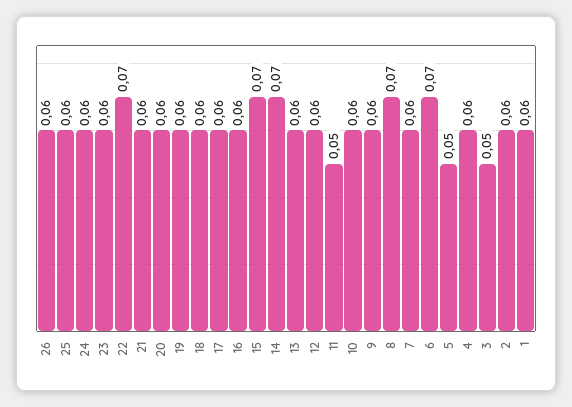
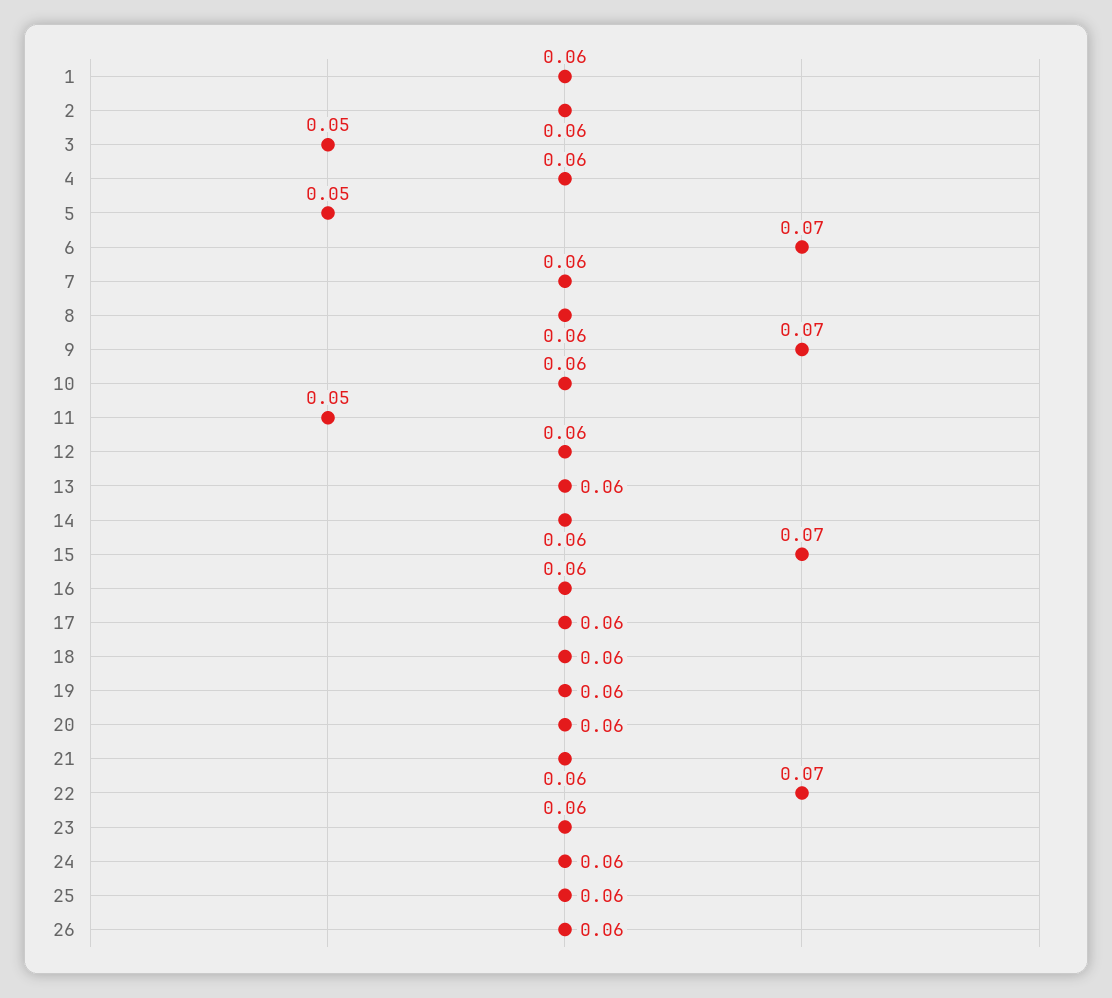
14: 0.07 -> 0.06
9: 0.06 -> 0.07
8: 0.07 -> 0.06

